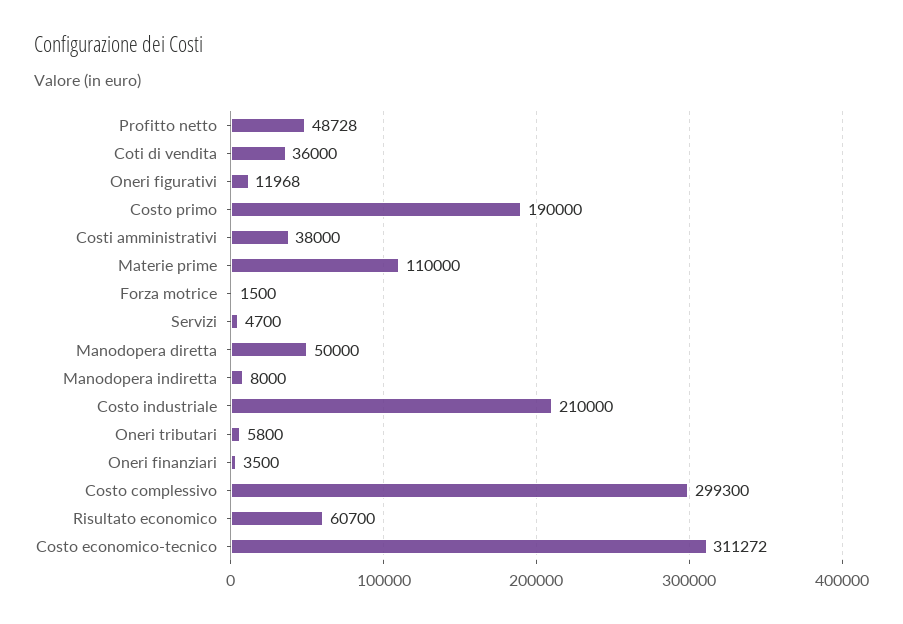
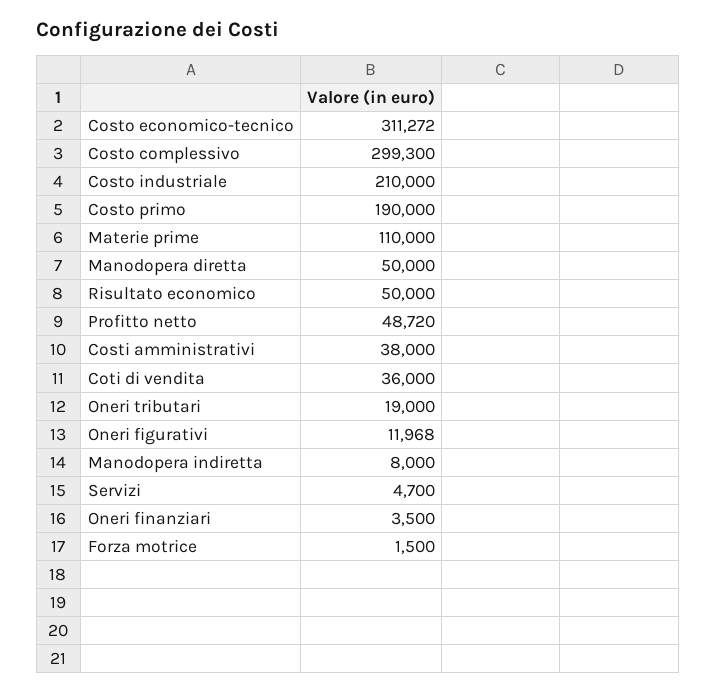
Profitto netto: 48728 -> 48720
Oneri tributari: 5800 -> 19000
Risultato economico: 60700 -> 50000

